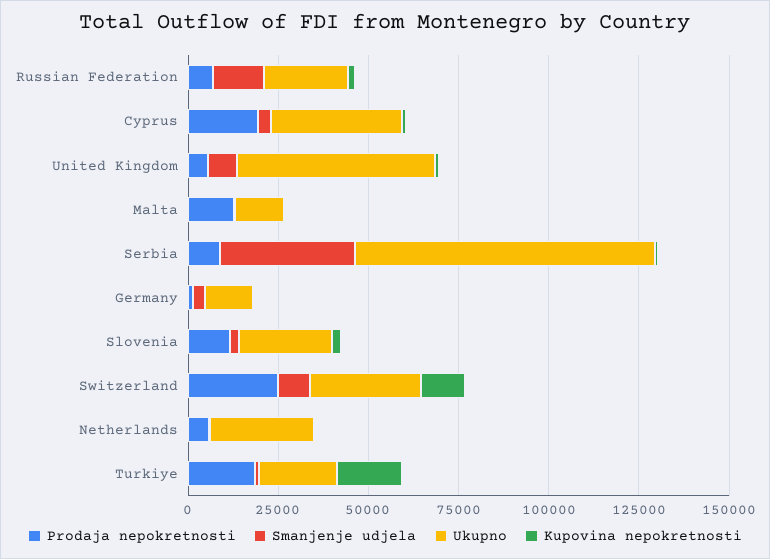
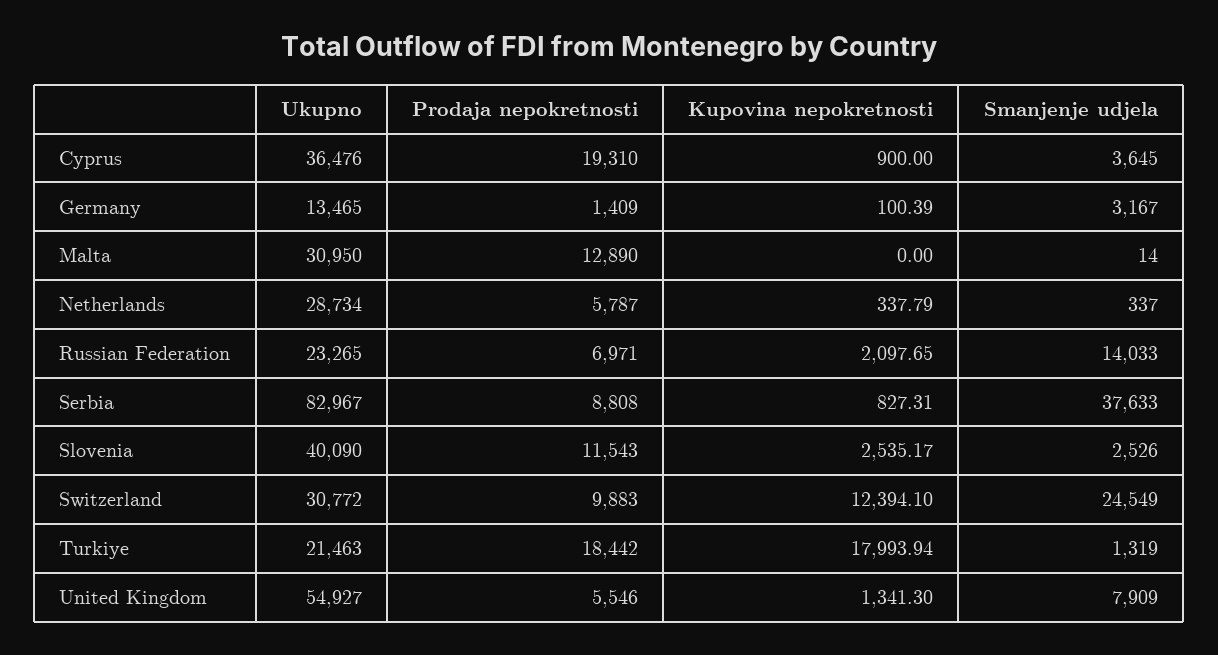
Ukupno, Malta: 15000 -> 30950
Ukupno, Slovenia: 25000 -> 40090
Prodaja nepokretnosti, Switzerland: 25000 -> 9883
Smanjenje udjela, Switzerland: 10000 -> 24549

